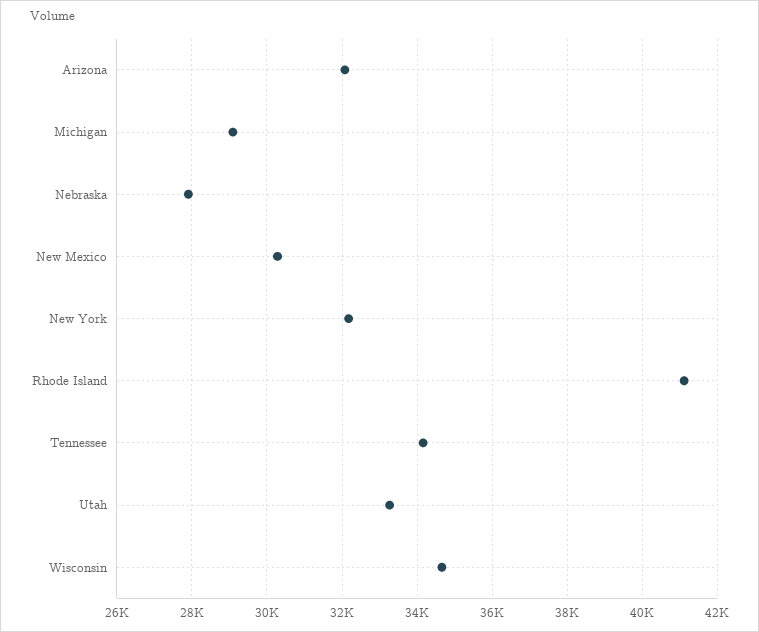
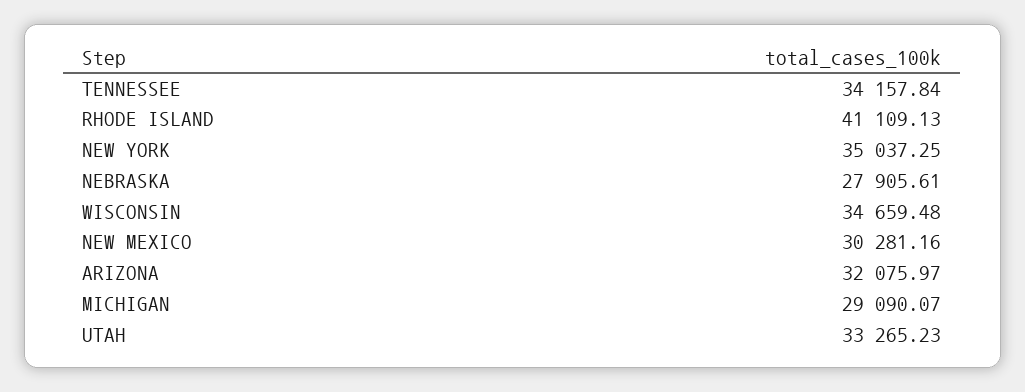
New York: 32200 -> 35037.25

